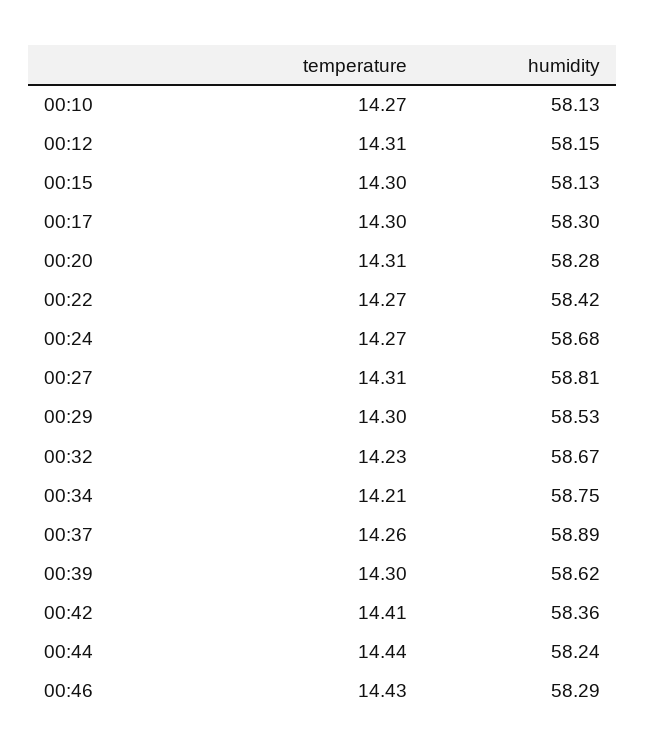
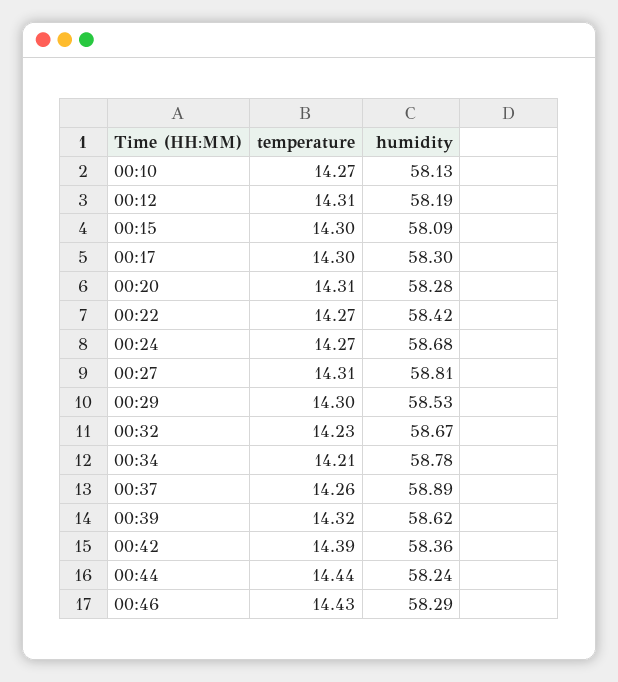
humidity, 00:12: 58.15 -> 58.19
humidity, 00:15: 58.13 -> 58.09
humidity, 00:34: 58.75 -> 58.78
temperature, 00:39: 14.3 -> 14.32
temperature, 00:42: 14.41 -> 14.39

